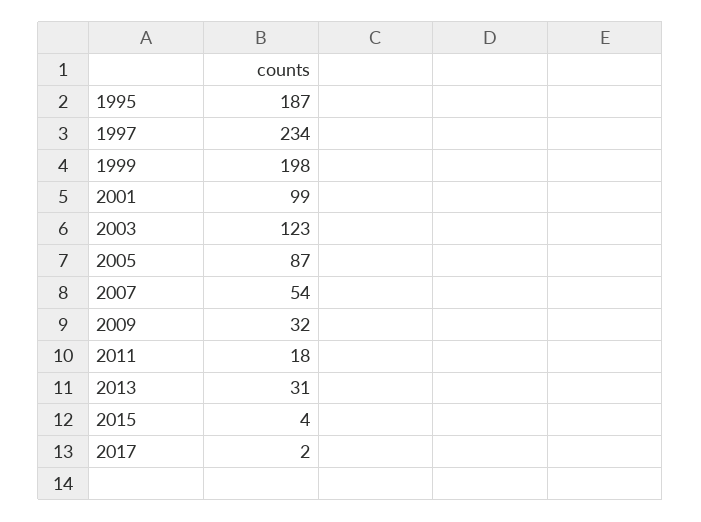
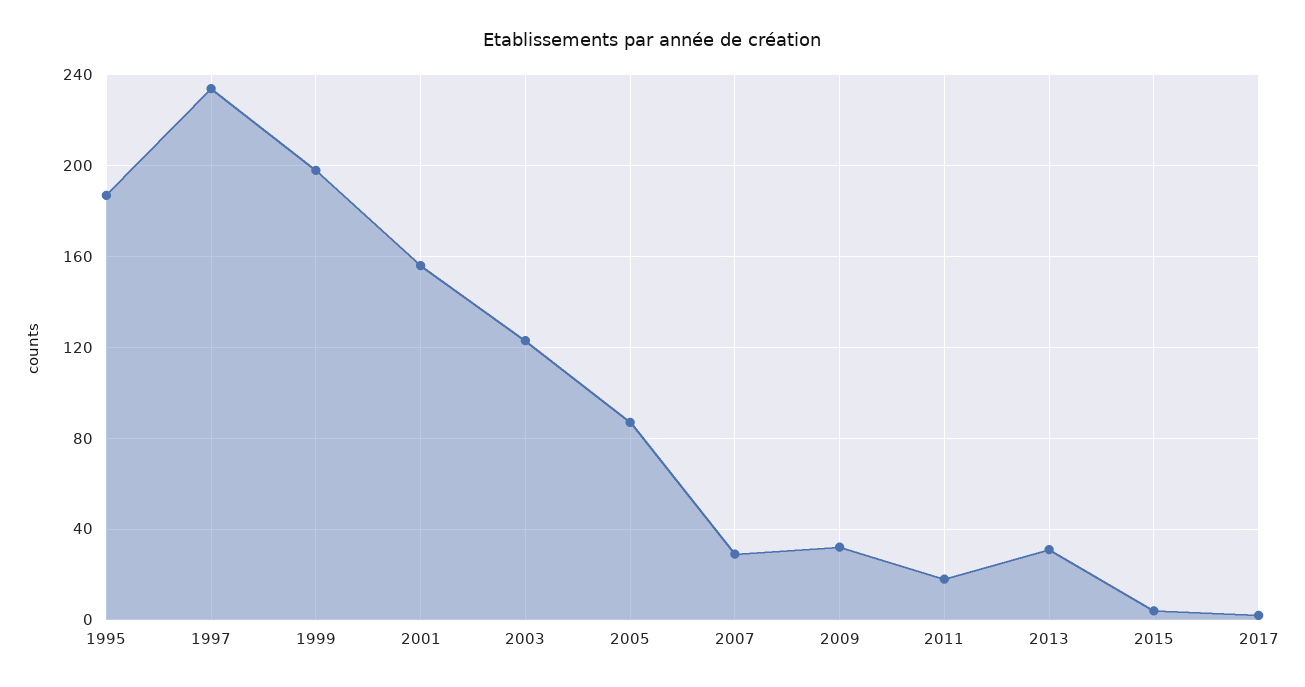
2001: 99 -> 155
2007: 54 -> 30

